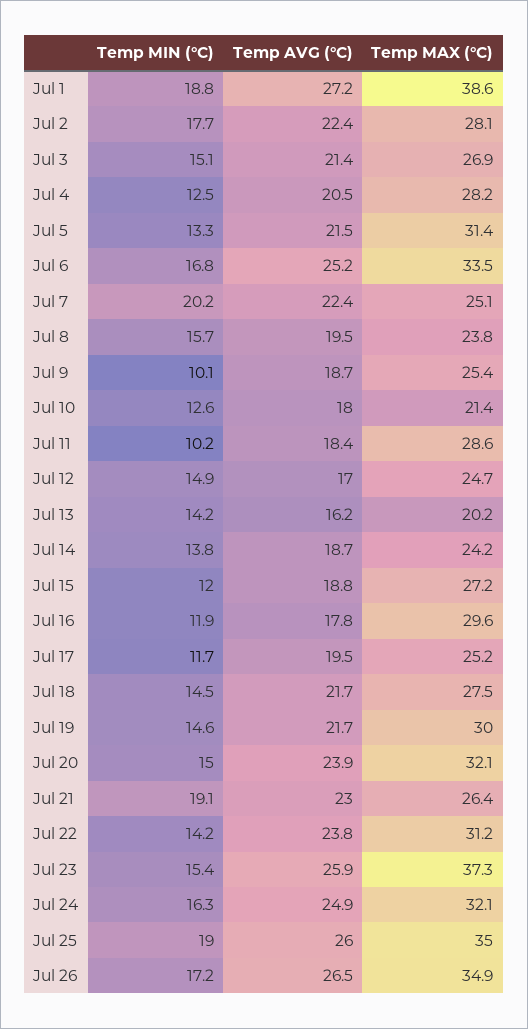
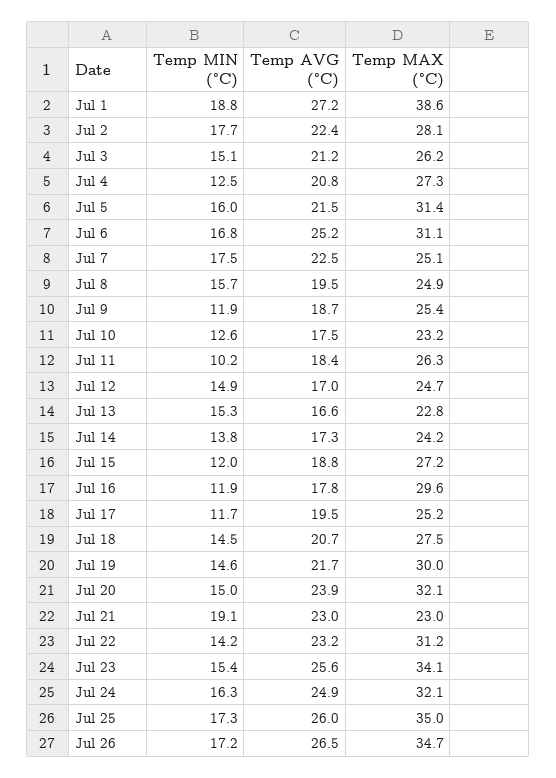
Temp AVG (°C), Jul 3: 21.4 -> 21.2
Temp MAX (°C), Jul 3: 26.9 -> 26.2
Temp AVG (°C), Jul 4: 20.5 -> 20.8
Temp MAX (°C), Jul 4: 28.2 -> 27.3
Temp MIN (°C), Jul 5: 13.3 -> 16
Temp MAX (°C), Jul 6: 33.5 -> 31.1
Temp MIN (°C), Jul 7: 20.2 -> 17.5
Temp AVG (°C), Jul 7: 22.4 -> 22.5
Temp MAX (°C), Jul 8: 23.8 -> 24.9
Temp MIN (°C), Jul 9: 10.1 -> 11.9
Temp AVG (°C), Jul 10: 18 -> 17.5
Temp MAX (°C), Jul 10: 21.4 -> 23.2
Temp MAX (°C), Jul 11: 28.6 -> 26.3
Temp MIN (°C), Jul 13: 14.2 -> 15.3
Temp AVG (°C), Jul 13: 16.2 -> 16.6
Temp MAX (°C), Jul 13: 20.2 -> 22.8
Temp AVG (°C), Jul 14: 18.7 -> 17.3
Temp AVG (°C), Jul 18: 21.7 -> 20.7
Temp MAX (°C), Jul 21: 26.4 -> 23
Temp AVG (°C), Jul 22: 23.8 -> 23.2
Temp AVG (°C), Jul 23: 25.9 -> 25.6
Temp MAX (°C), Jul 23: 37.3 -> 34.1
Temp MIN (°C), Jul 25: 19 -> 17.3
Temp MAX (°C), Jul 26: 34.9 -> 34.7

